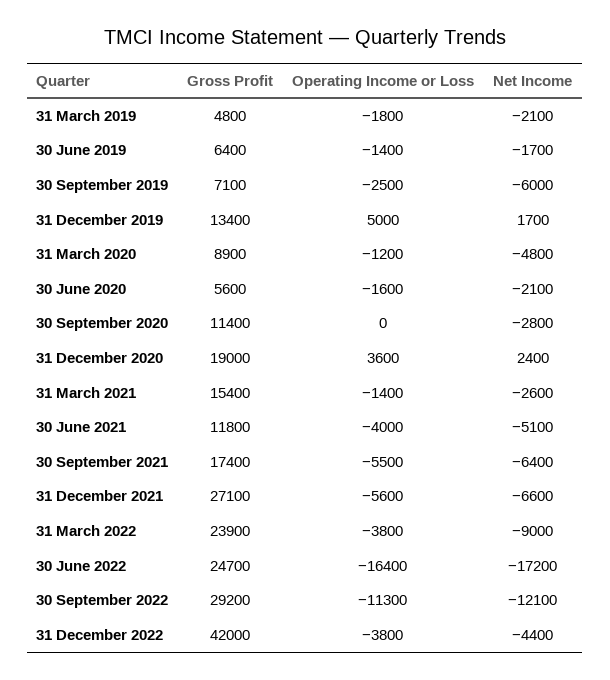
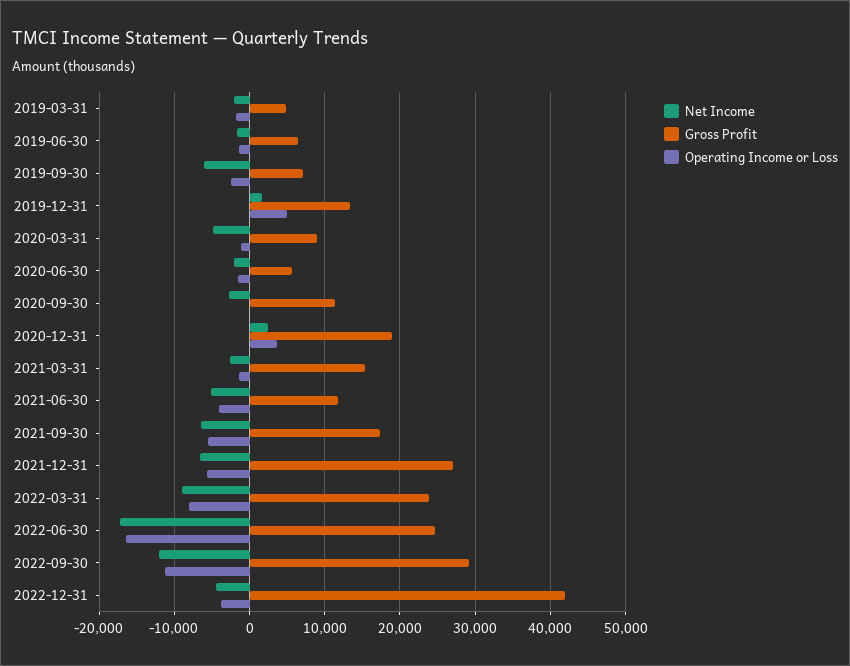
Operating Income or Loss, 31 March 2022: -3800 -> -8000

